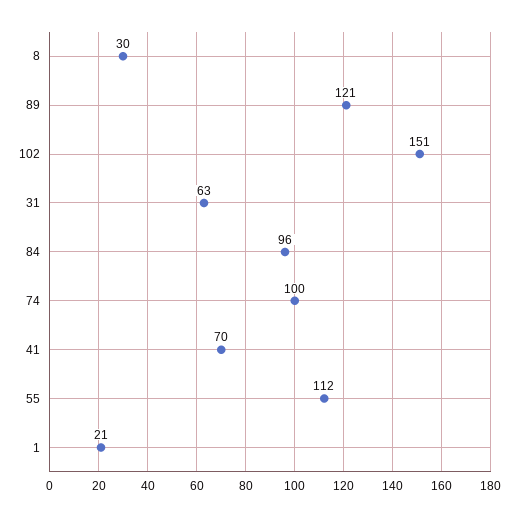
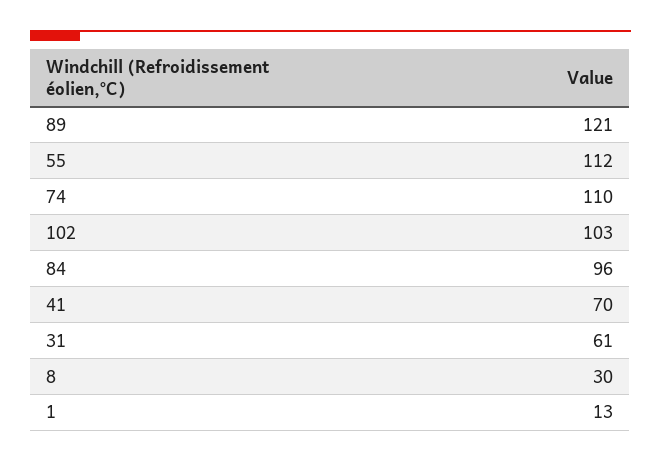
102: 151 -> 103
31: 63 -> 61
74: 100 -> 110
1: 21 -> 13

